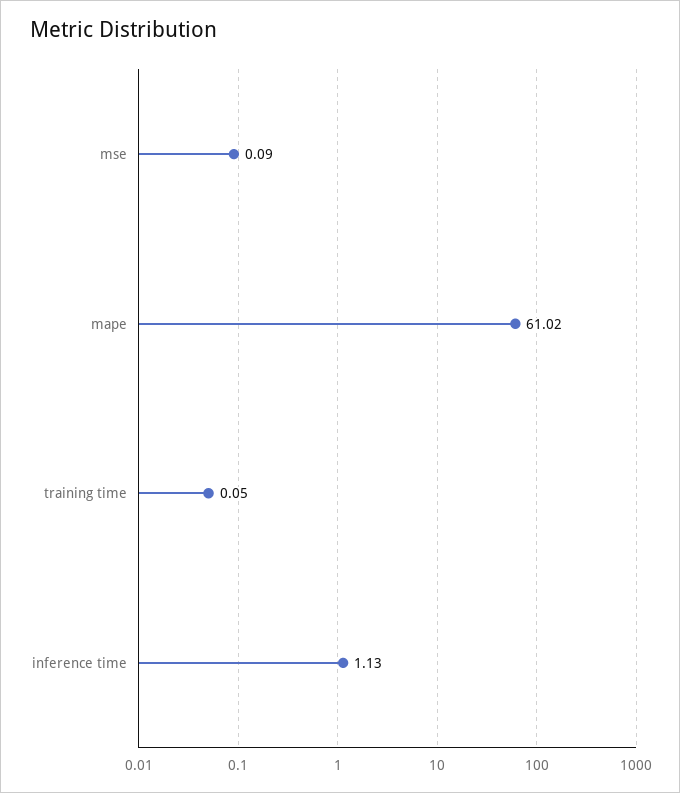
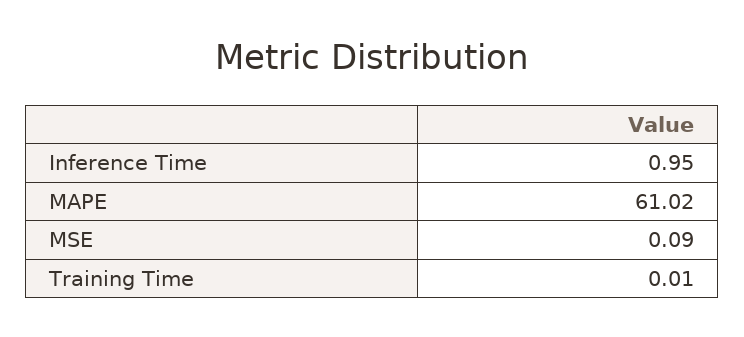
training time: 0.05 -> 0.01
inference time: 1.13 -> 0.95

